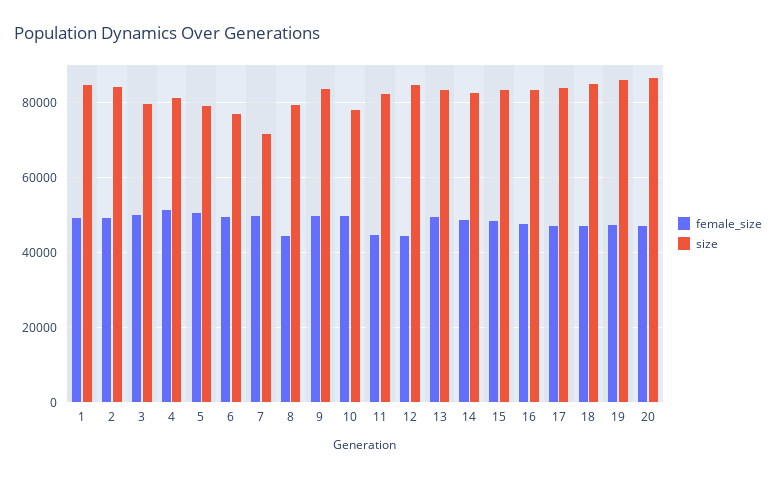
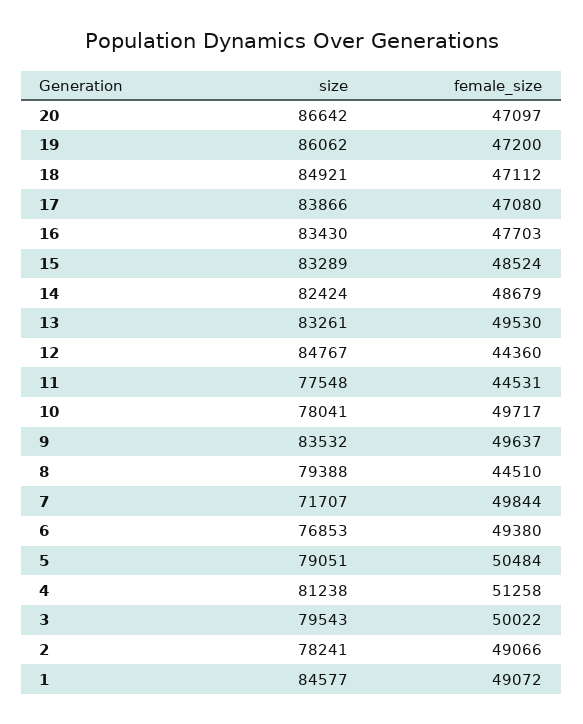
size, 2: 84000 -> 78241
size, 11: 82000 -> 77548

